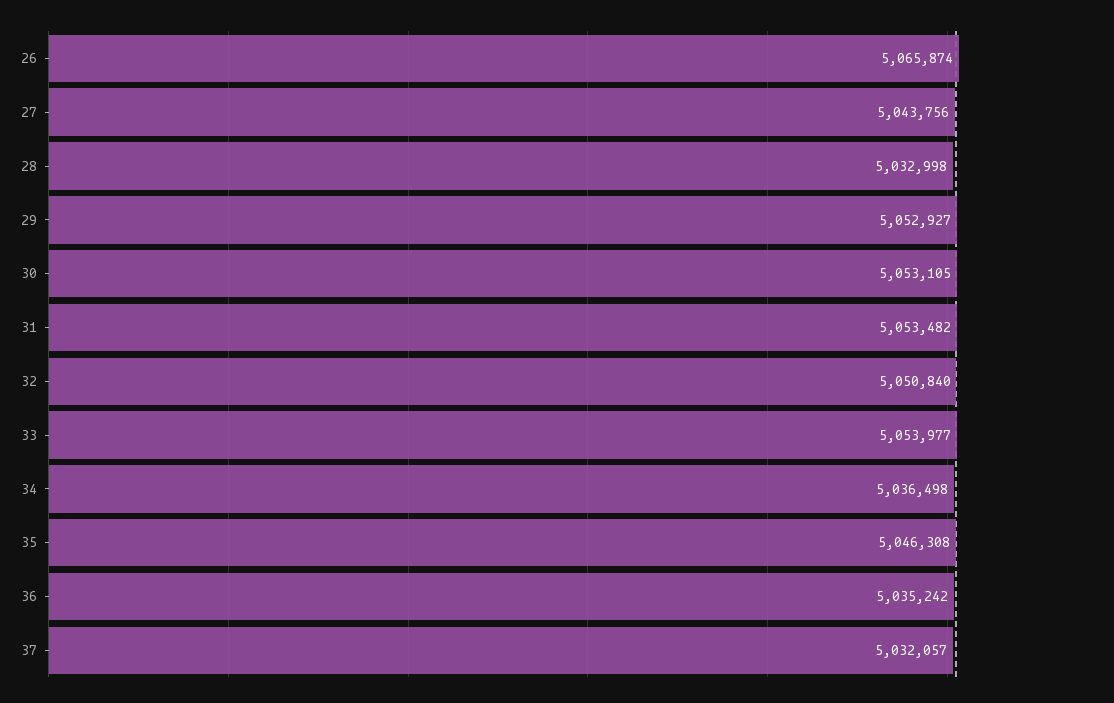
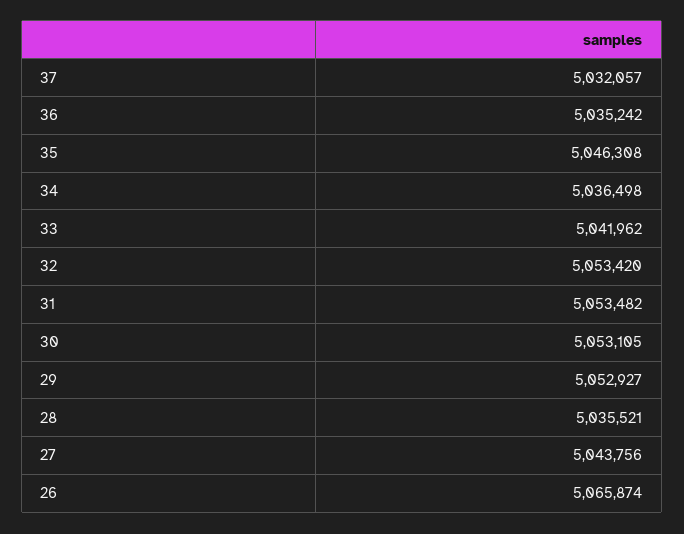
28: 5032998 -> 5035521
32: 5050840 -> 5053420
33: 5053977 -> 5041962

